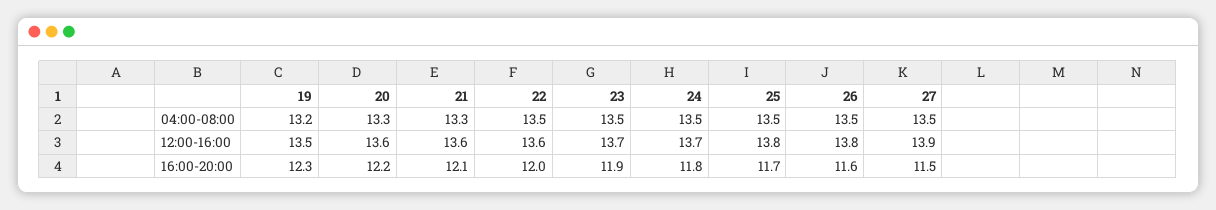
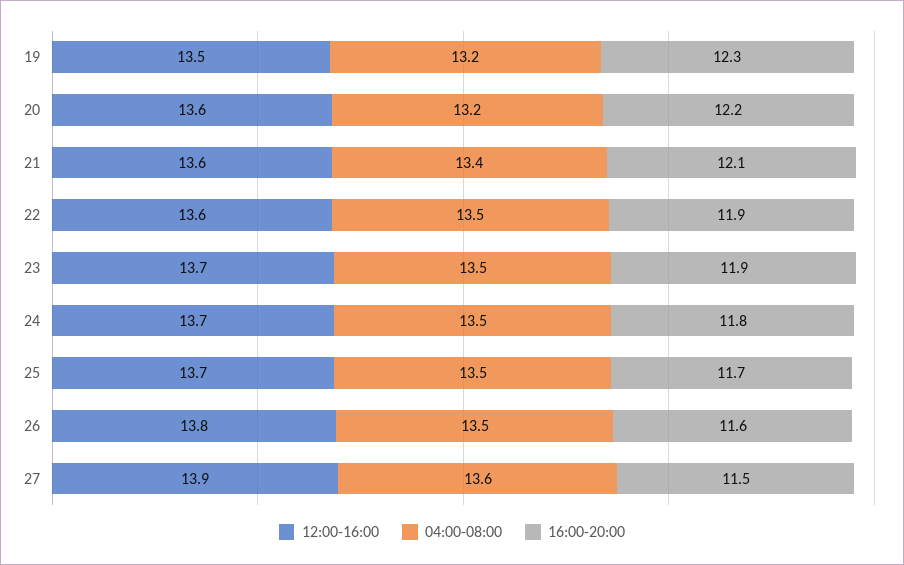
04:00-08:00, 20: 13.3 -> 13.2
04:00-08:00, 21: 13.3 -> 13.4
04:00-08:00, 27: 13.5 -> 13.6
12:00-16:00, 25: 13.8 -> 13.7
16:00-20:00, 22: 12 -> 11.9

